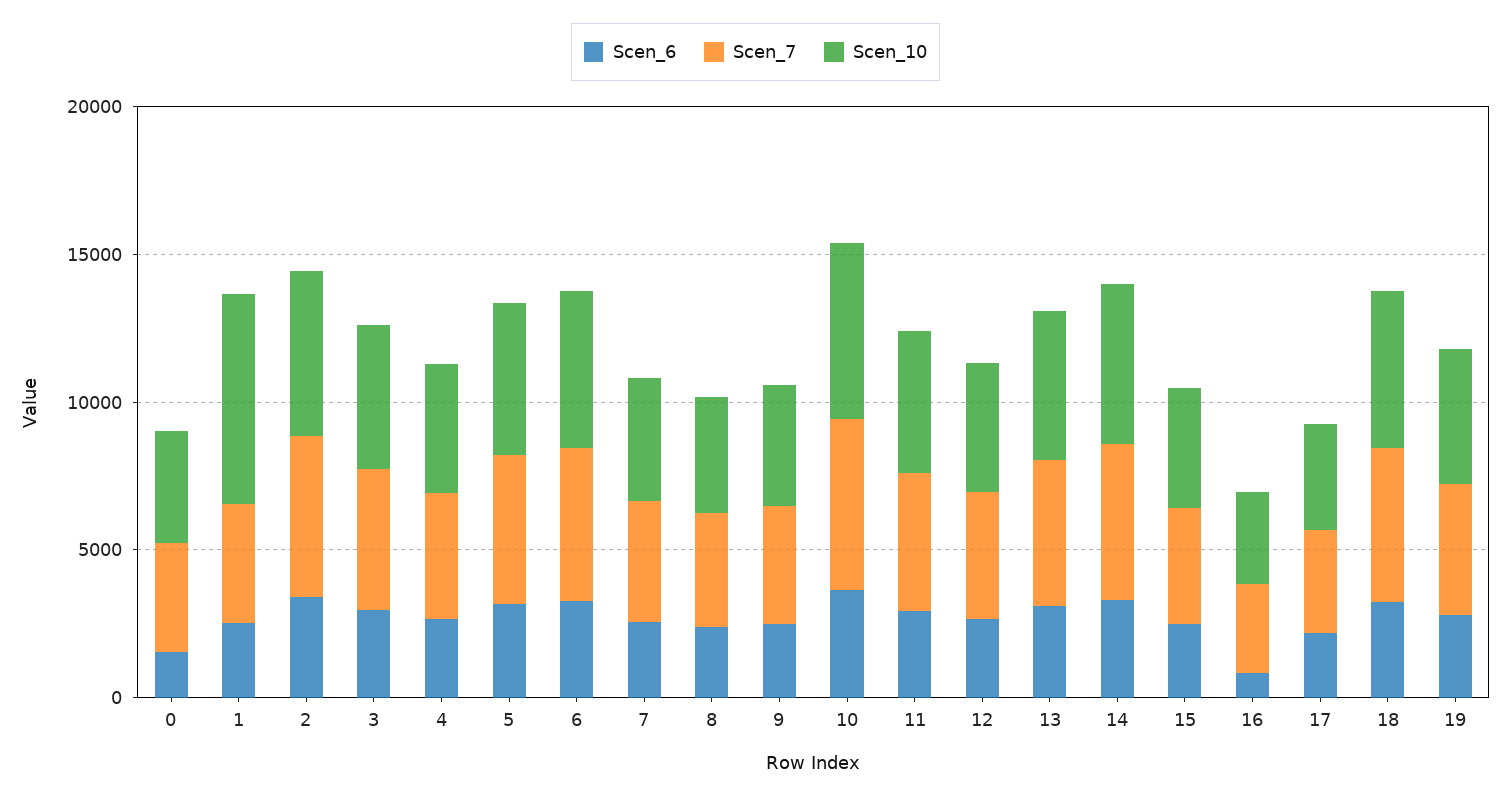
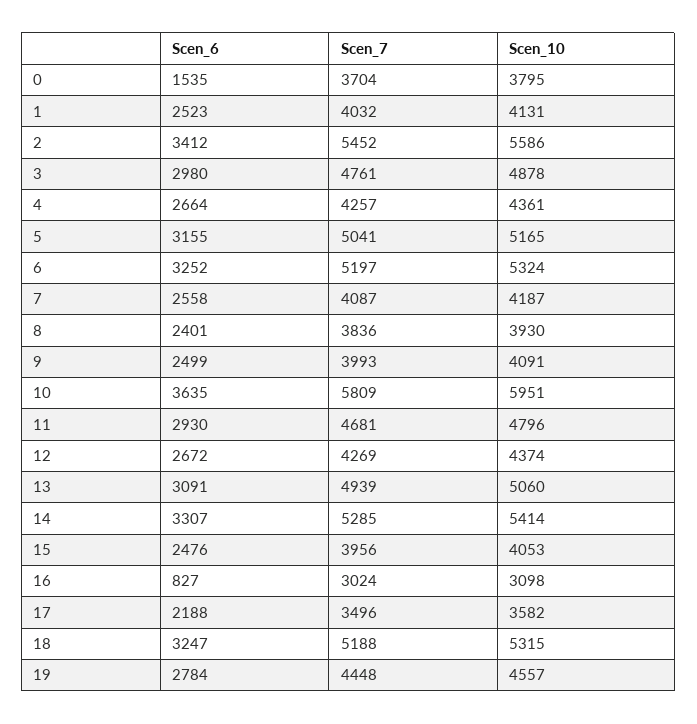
Scen_10, 1: 7000 -> 4131

